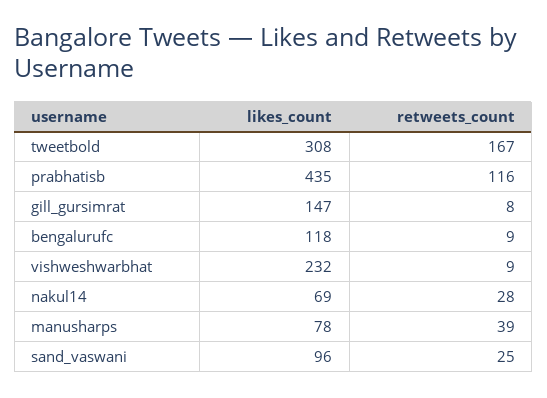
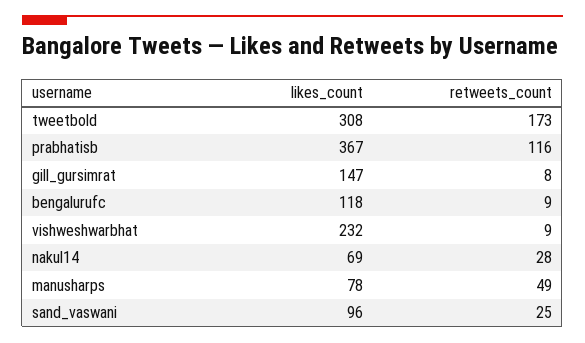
retweets_count, tweetbold: 167 -> 173
likes_count, prabhatisb: 435 -> 367
retweets_count, manusharps: 39 -> 49

